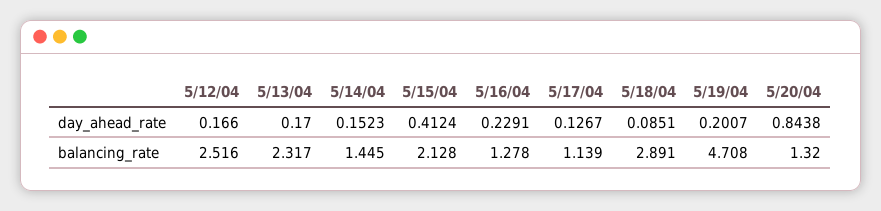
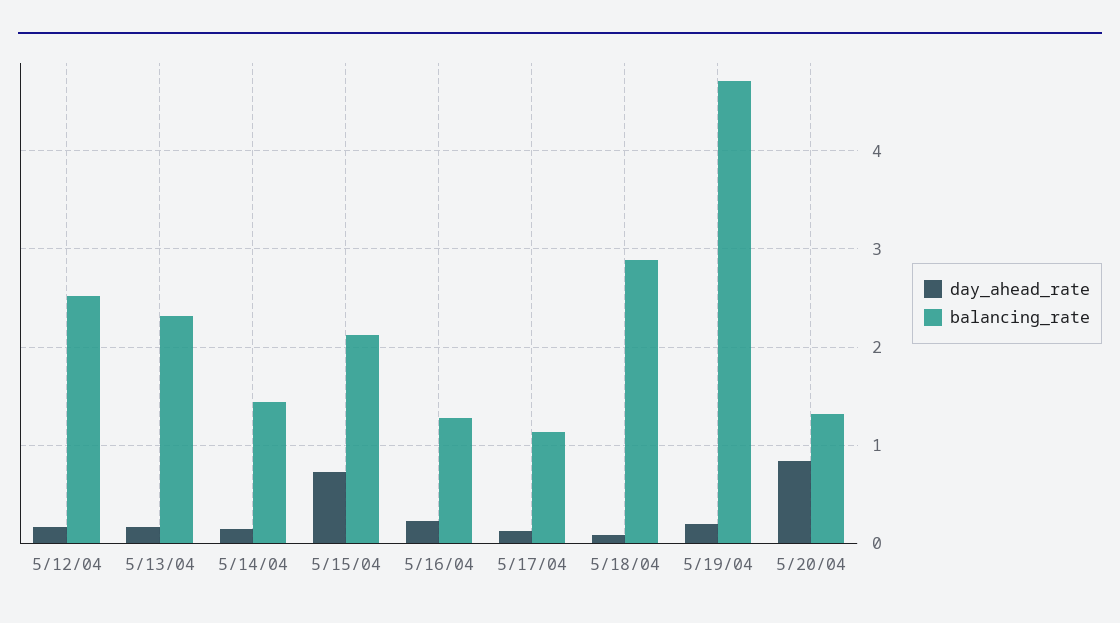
day_ahead_rate, 5/15/04: 0.4124 -> 0.7

